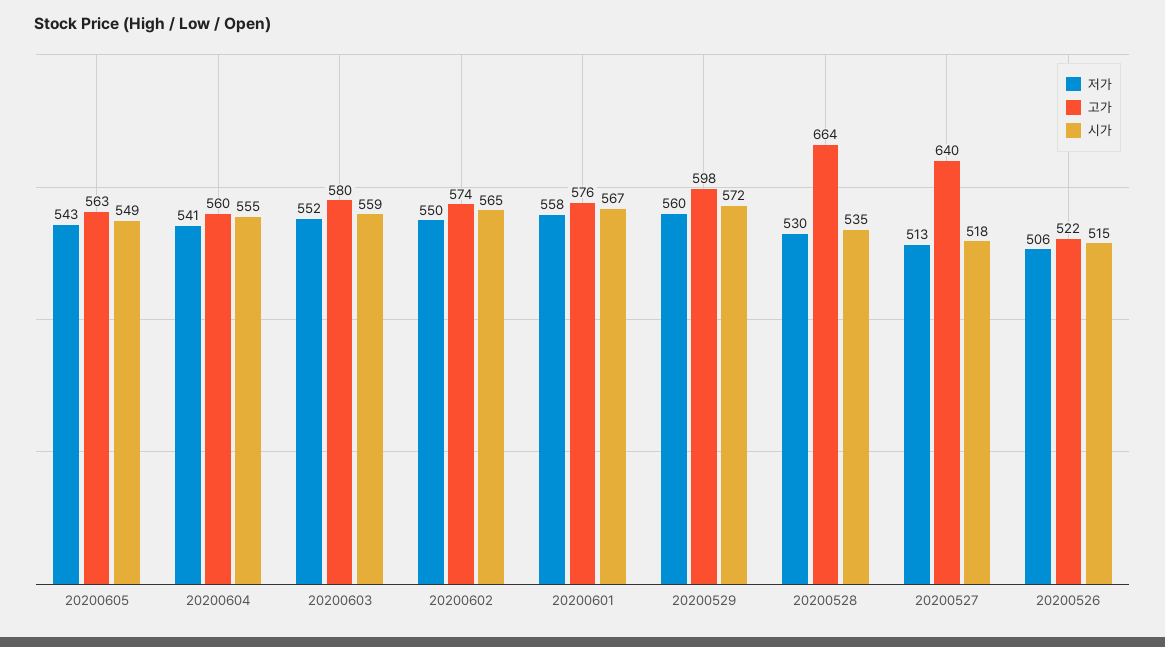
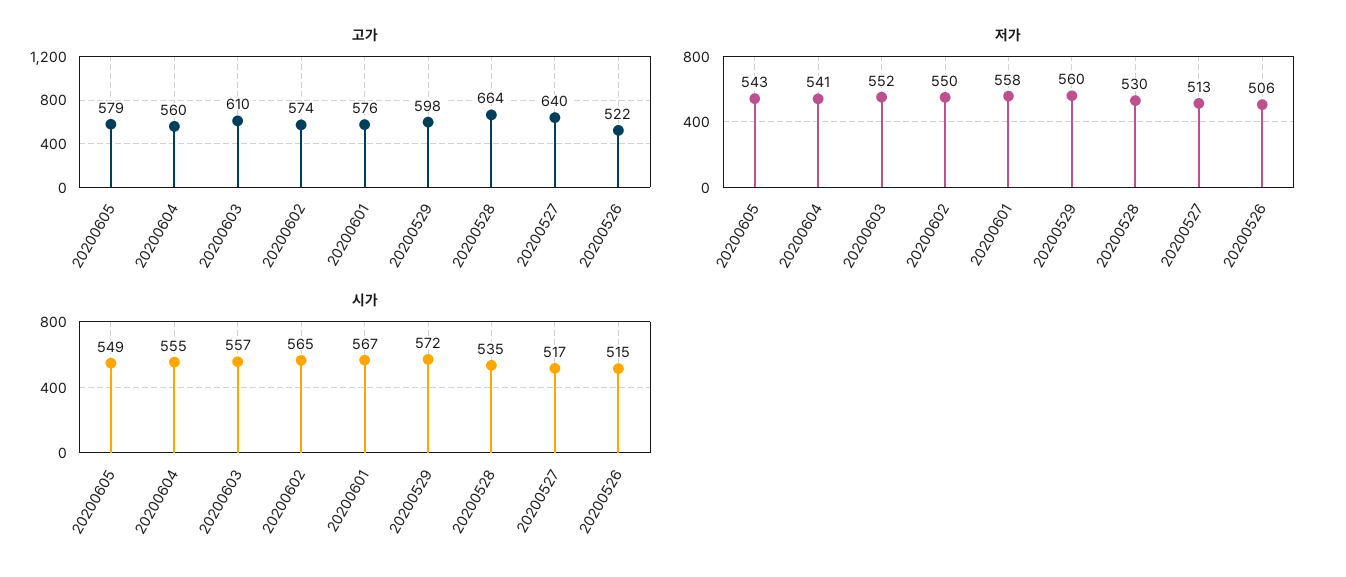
고가, 20200605: 563 -> 579
고가, 20200603: 580 -> 610
시가, 20200603: 559 -> 557
시가, 20200527: 518 -> 517

